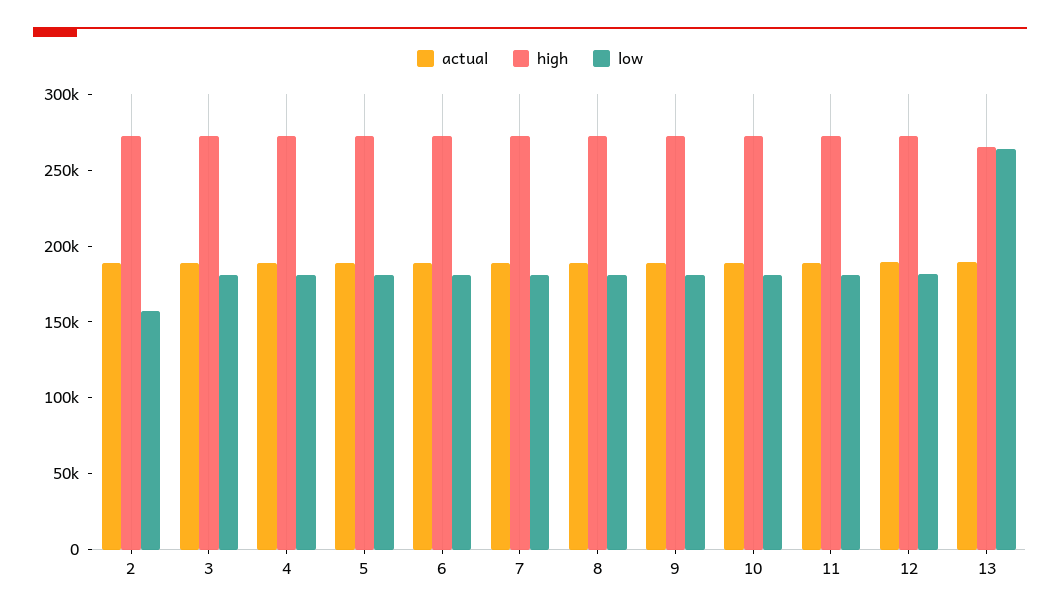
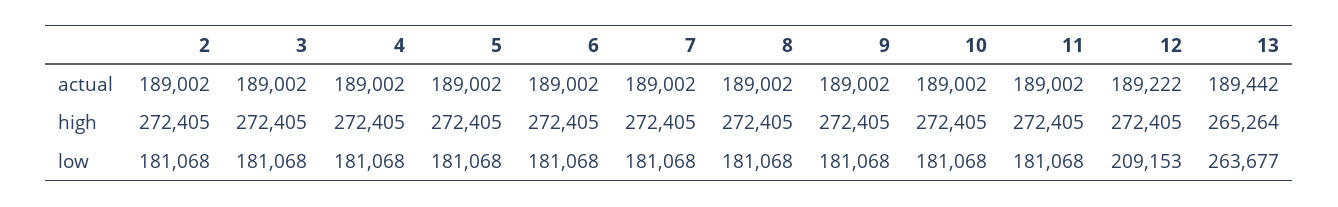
low, 2: 160000 -> 181068
low, 12: 180000 -> 209153

